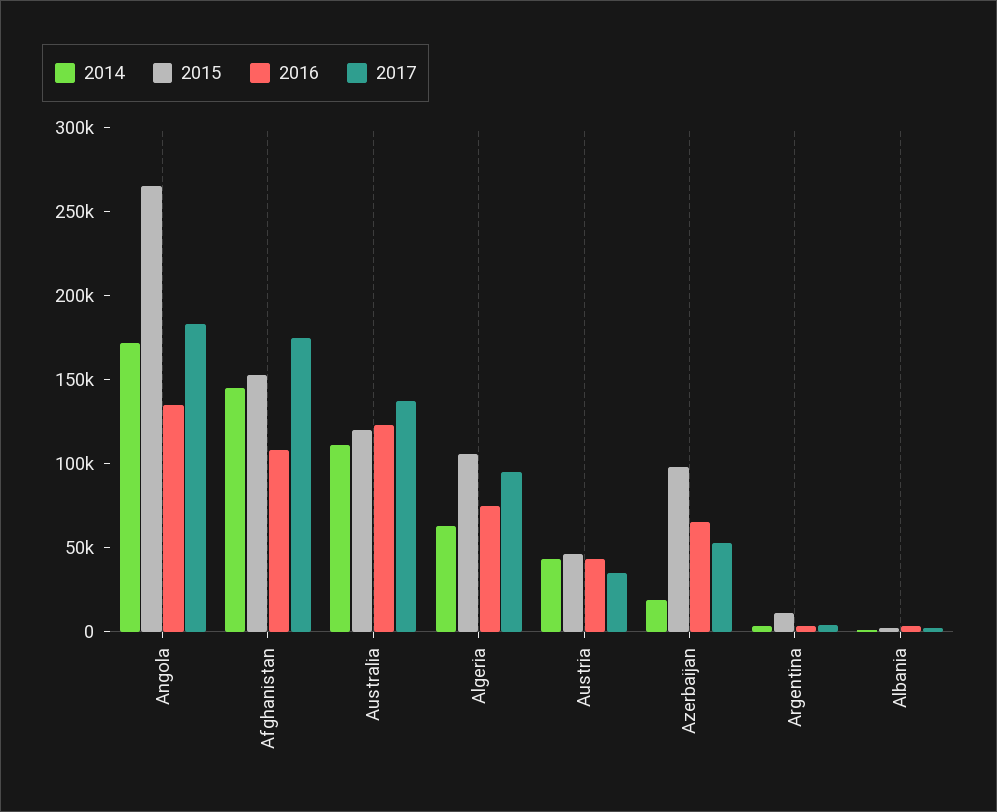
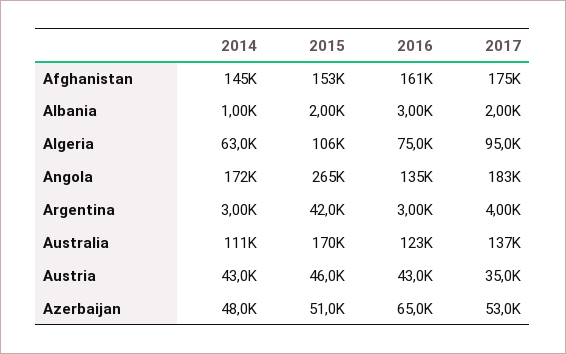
2016, Afghanistan: 110000 -> 161000
2015, Australia: 120000 -> 170000
2014, Azerbaijan: 20000 -> 48000
2015, Azerbaijan: 100000 -> 51000
2015, Argentina: 10000 -> 42000

